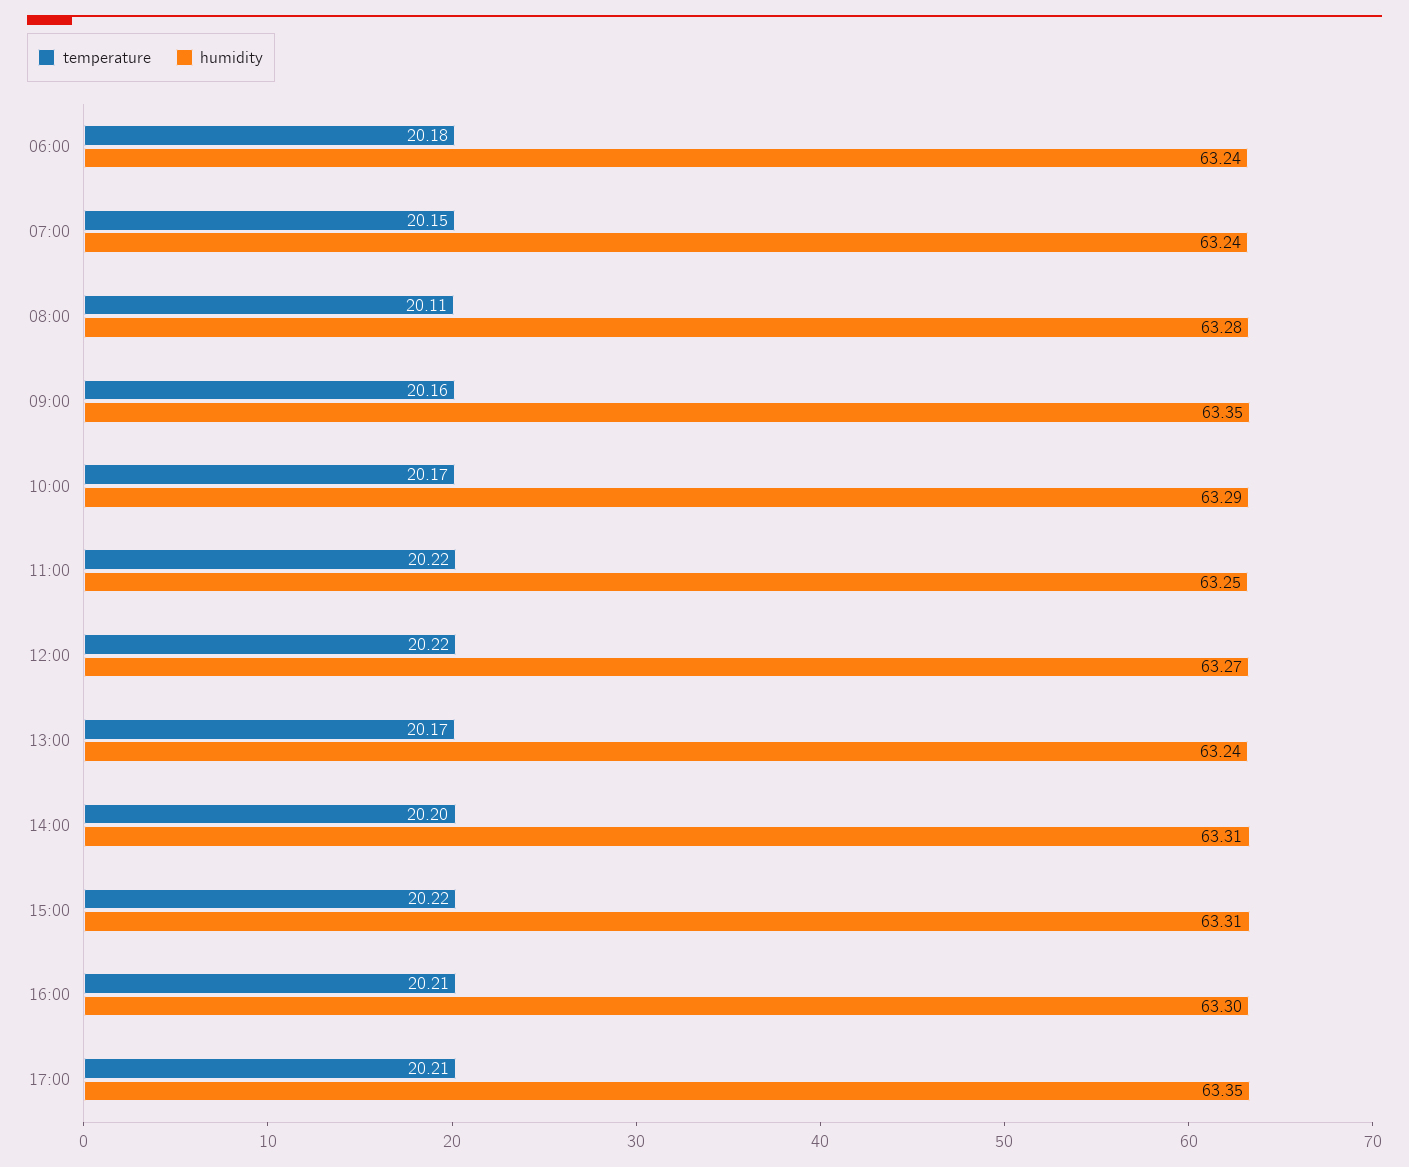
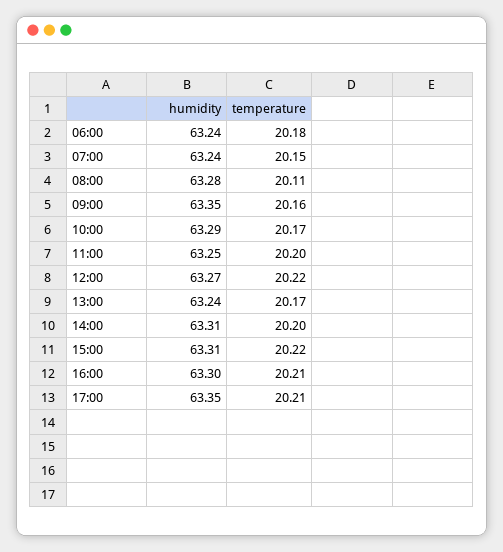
temperature, 11:00: 20.22 -> 20.2

